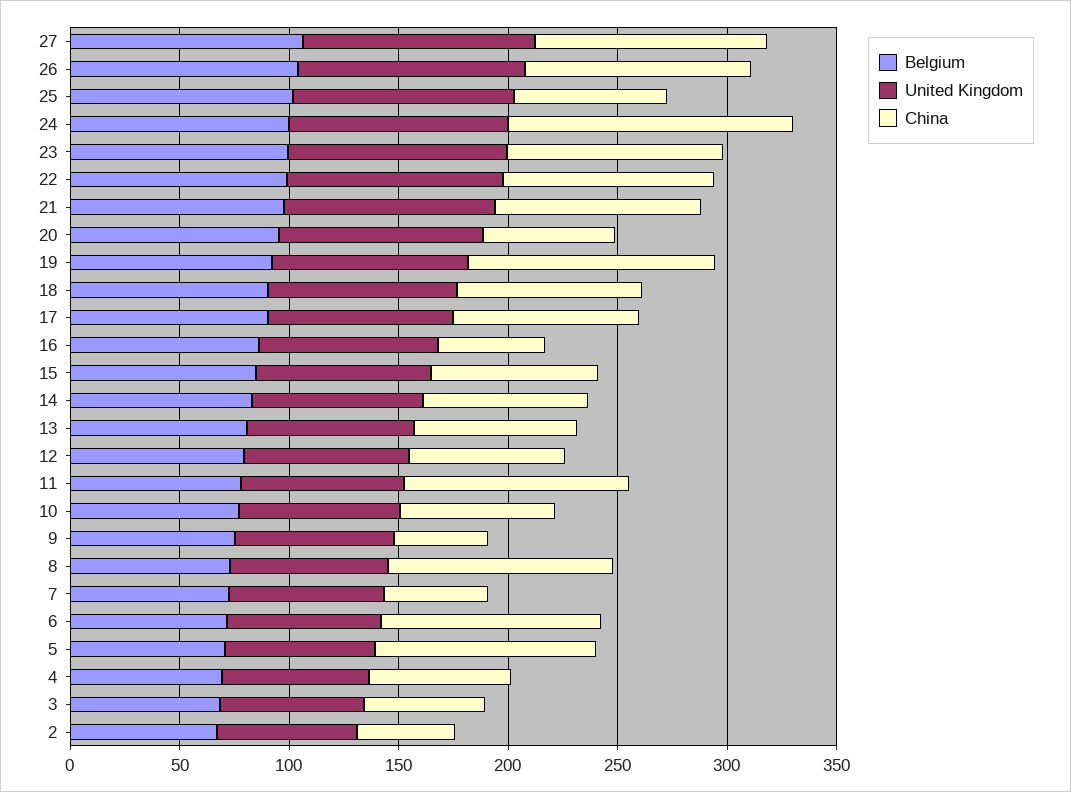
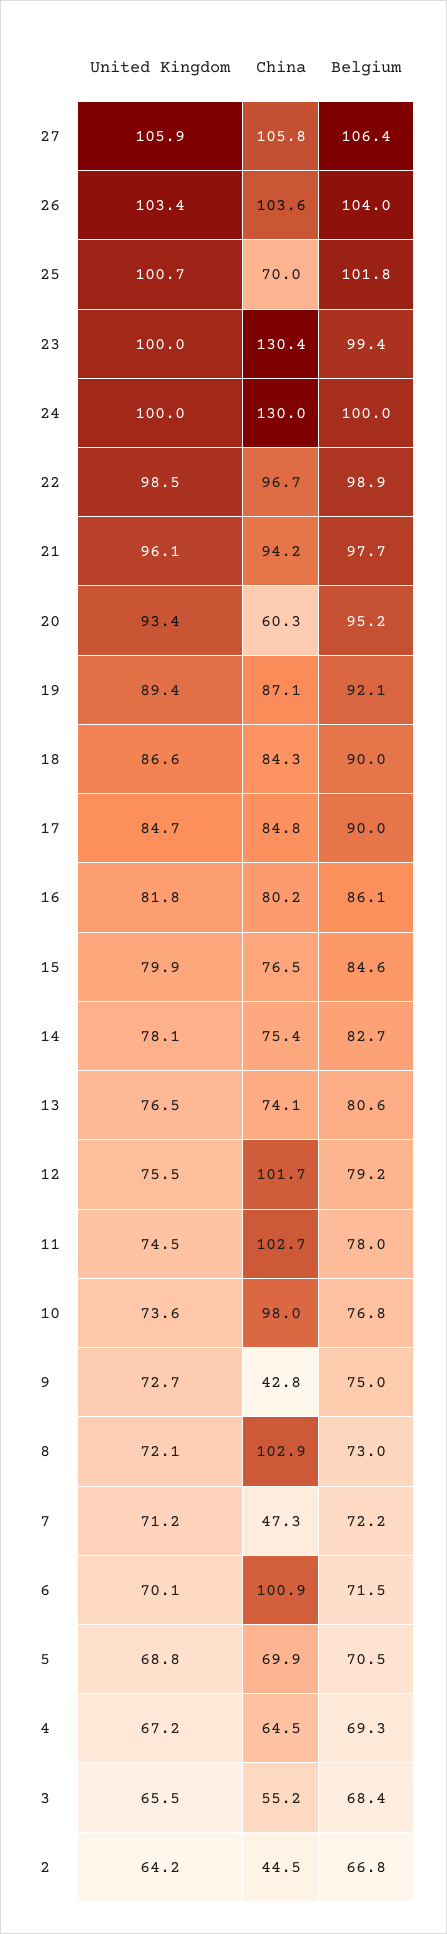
China, 23: 100 -> 130.4
China, 19: 110 -> 87.1
China, 16: 50 -> 80.2
China, 12: 70 -> 101.7
China, 10: 70 -> 98
China, 5: 100 -> 69.9

